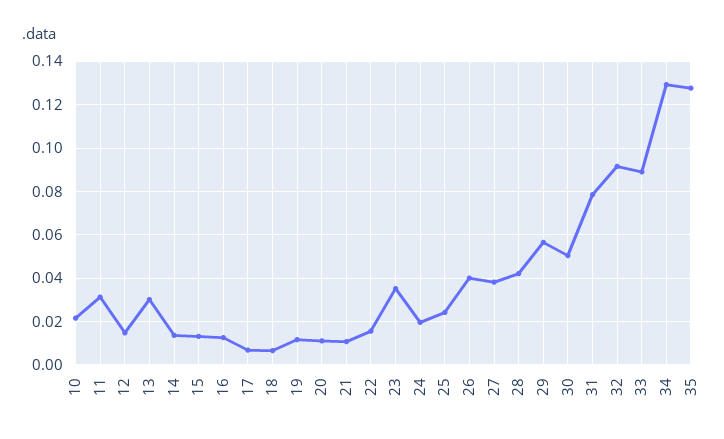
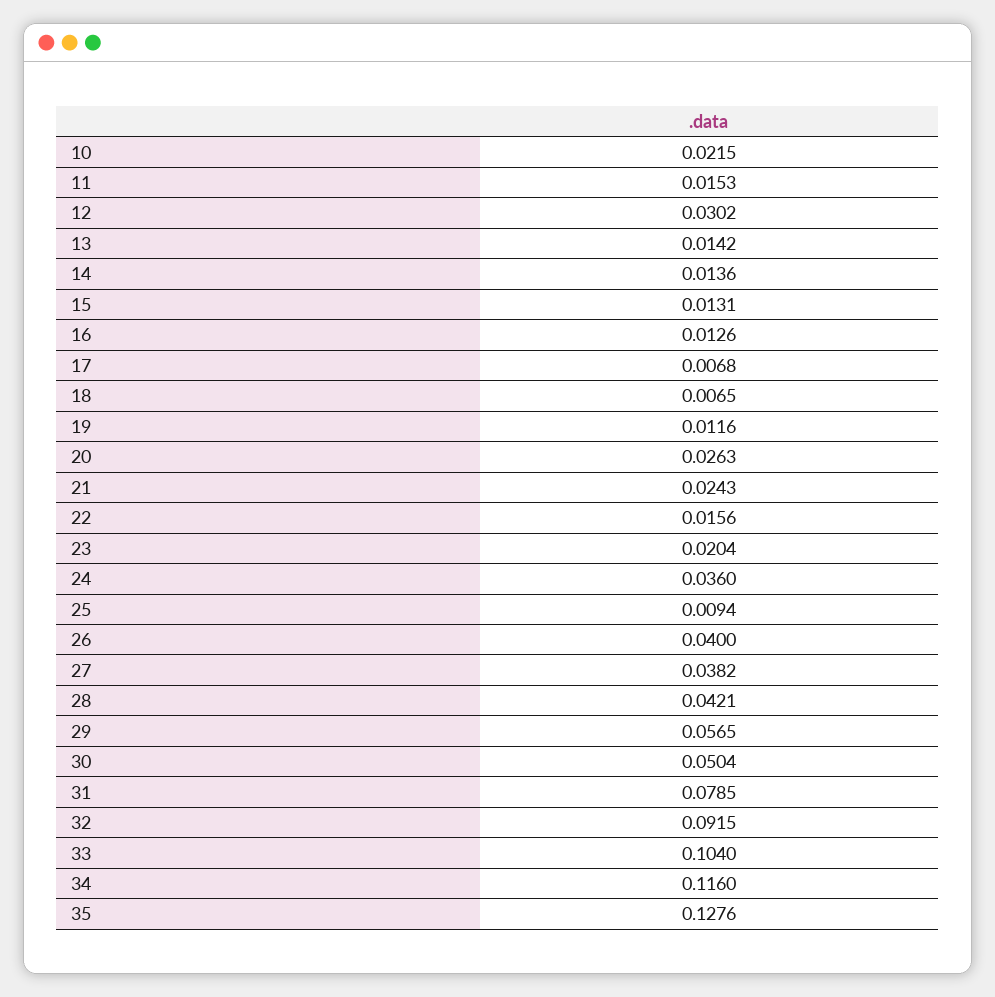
11: 0.03 -> 0.0153
12: 0.015 -> 0.0302
13: 0.03 -> 0.0142
20: 0.01 -> 0.0263
21: 0.01 -> 0.0243
23: 0.035 -> 0.0204
24: 0.02 -> 0.036
25: 0.025 -> 0.0094
33: 0.09 -> 0.104
34: 0.13 -> 0.116

